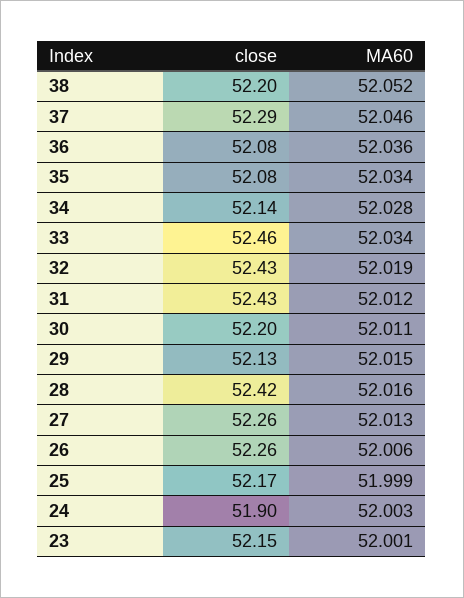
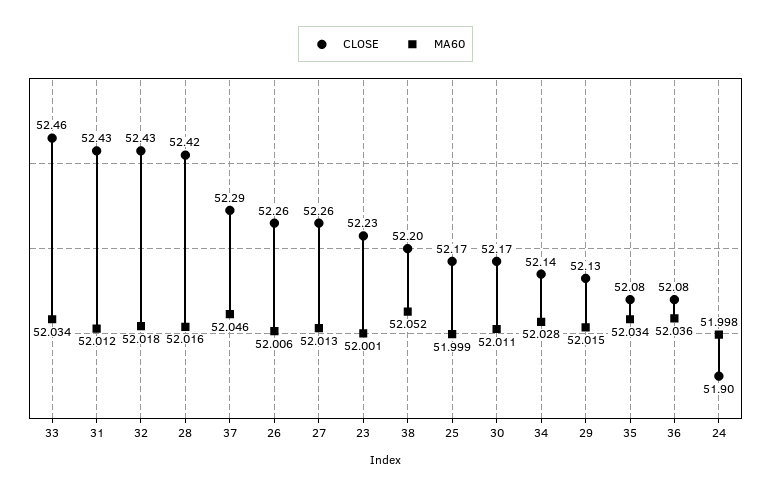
MA60, 32: 52.019 -> 52.018
close, 30: 52.2 -> 52.17
MA60, 24: 52.003 -> 51.998
close, 23: 52.15 -> 52.23

